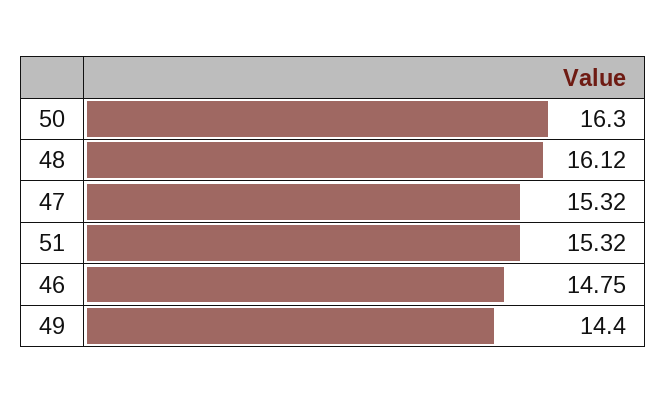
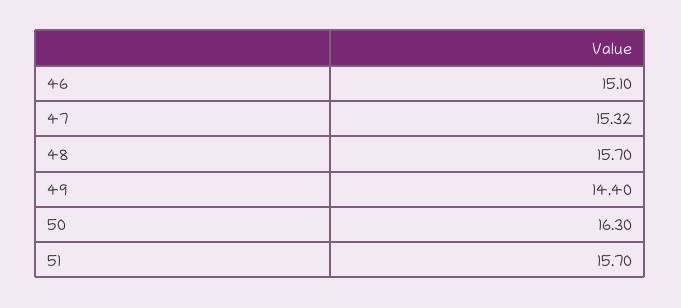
48: 16.12 -> 15.7
51: 15.32 -> 15.7
46: 14.75 -> 15.1

